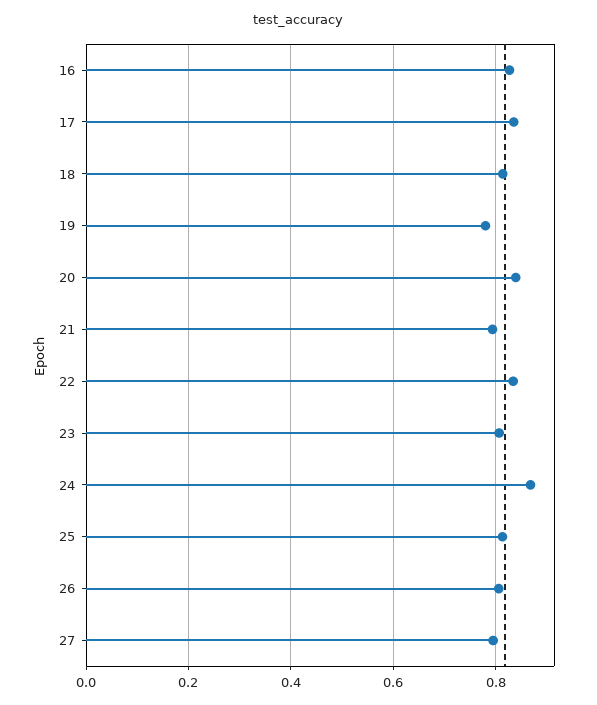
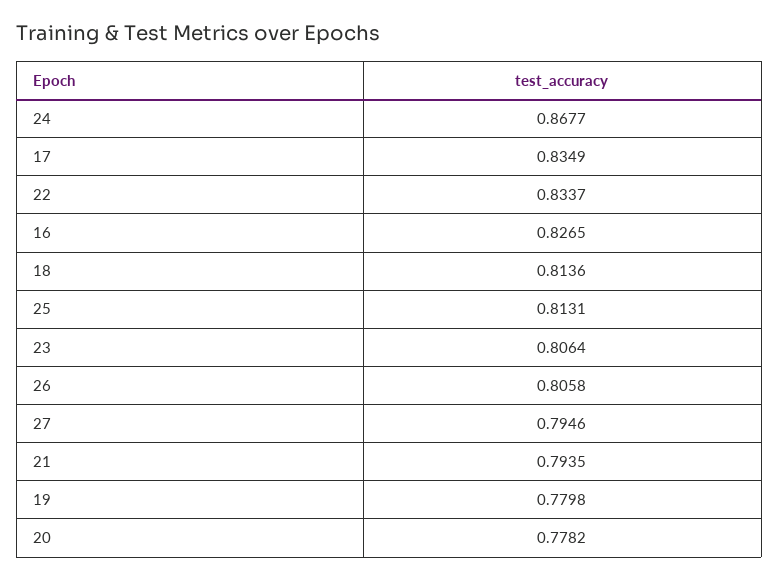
20: 0.84 -> 0.7782

